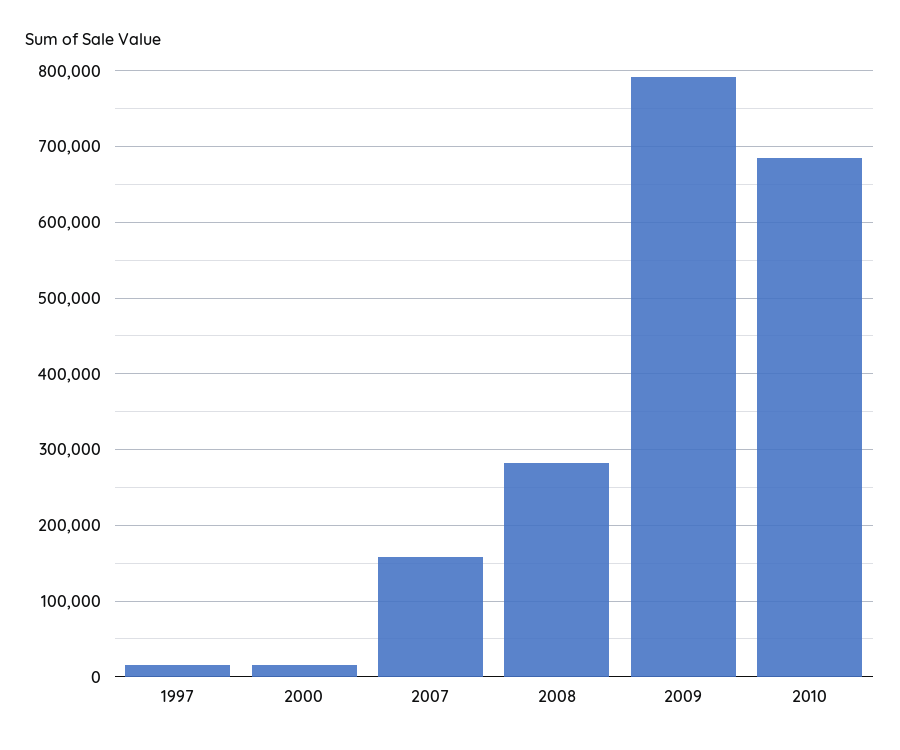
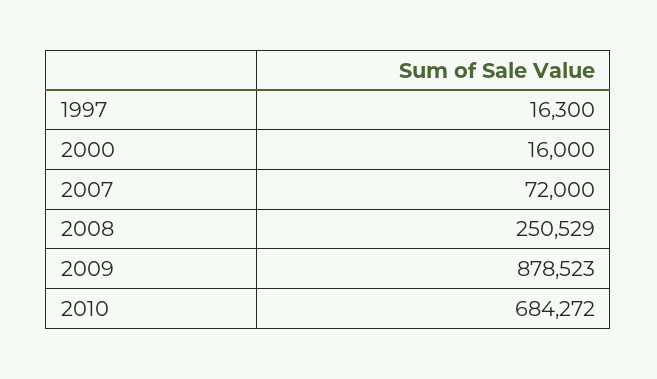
2007: 160000 -> 72000
2008: 280000 -> 250529
2009: 790000 -> 878523

